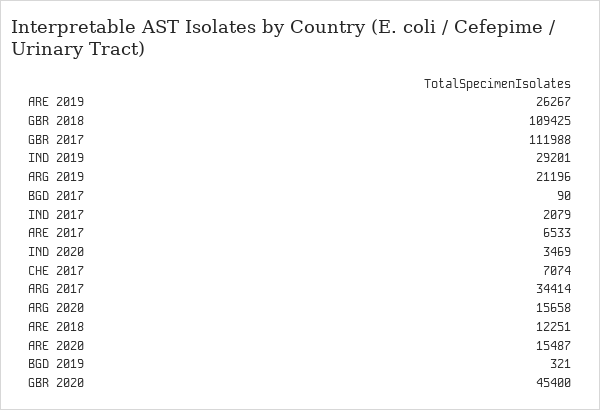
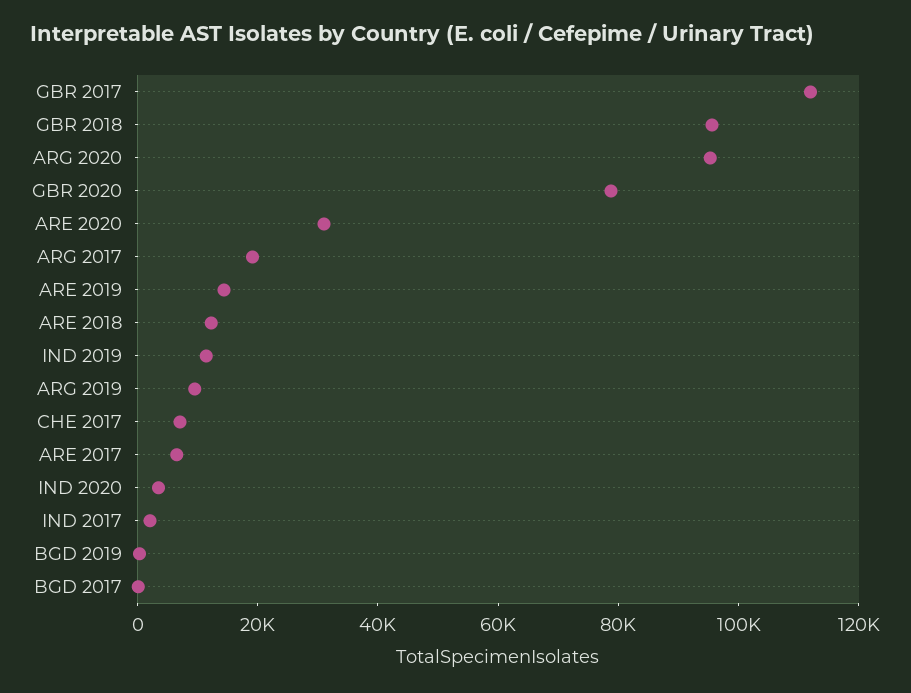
ARE 2019: 26267 -> 15000
GBR 2018: 109425 -> 95000
IND 2019: 29201 -> 10000
ARG 2019: 21196 -> 10000
ARG 2017: 34414 -> 20000
ARG 2020: 15658 -> 95000
ARE 2020: 15487 -> 30000
GBR 2020: 45400 -> 80000

